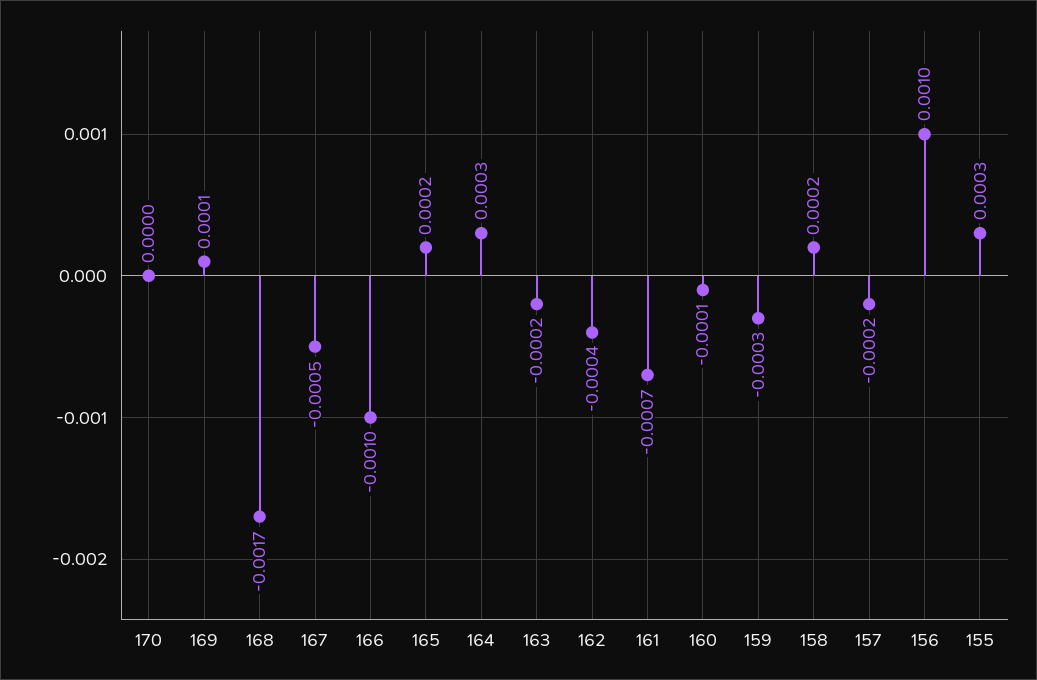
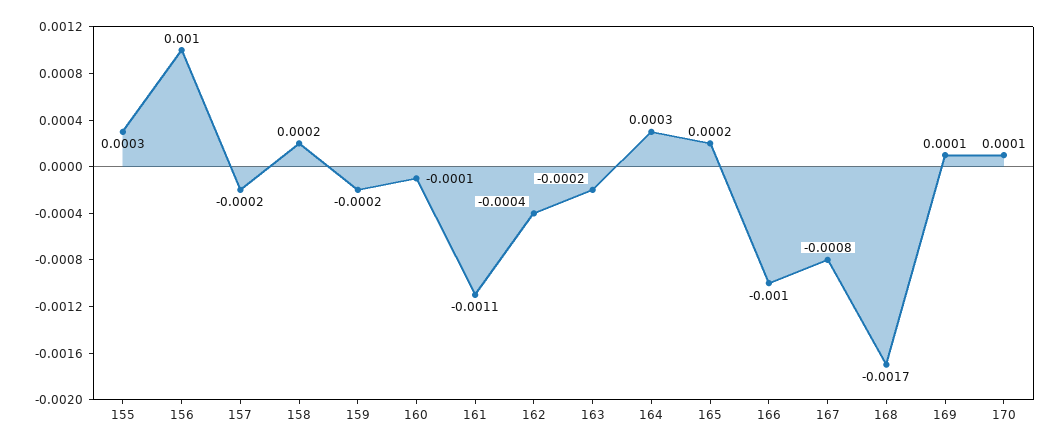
170: 0 -> 0.0001
167: -0.0005 -> -0.0008
161: -0.0007 -> -0.0011
159: -0.0003 -> -0.0002

